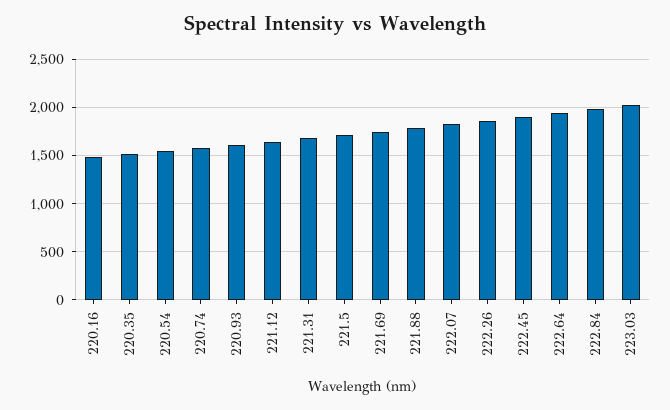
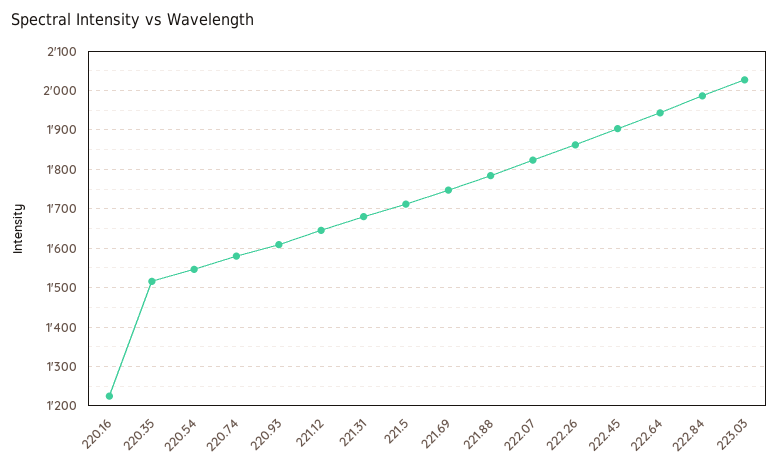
220.16: 1500 -> 1220

